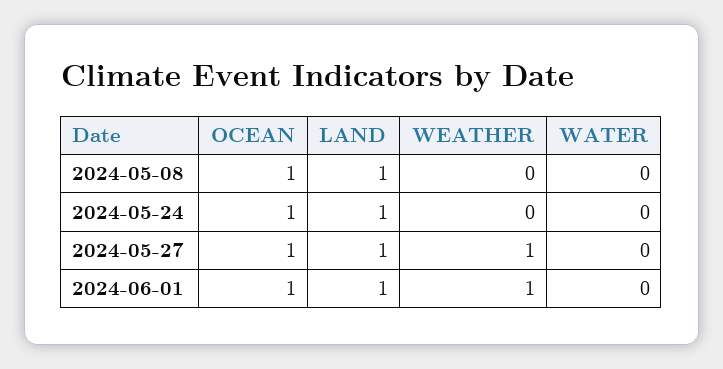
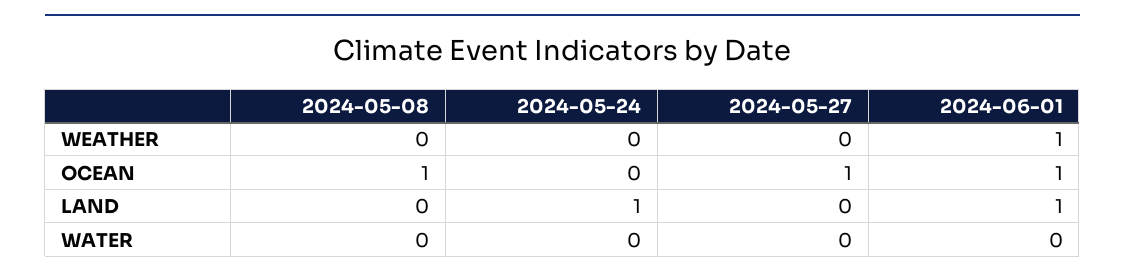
LAND, 2024-05-08: 1 -> 0
OCEAN, 2024-05-24: 1 -> 0
LAND, 2024-05-27: 1 -> 0
WEATHER, 2024-05-27: 1 -> 0

